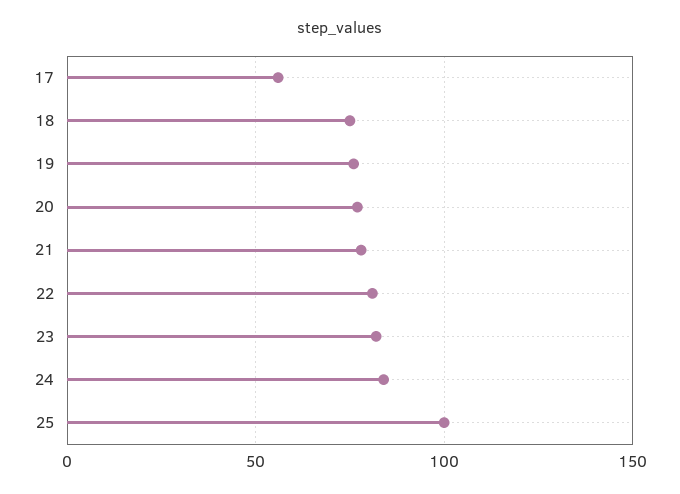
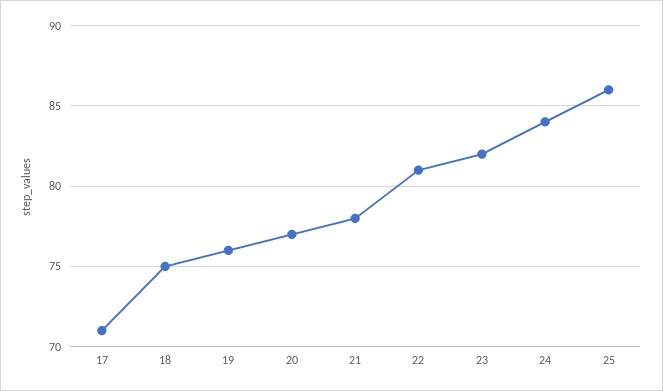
17: 55 -> 71
25: 100 -> 86

